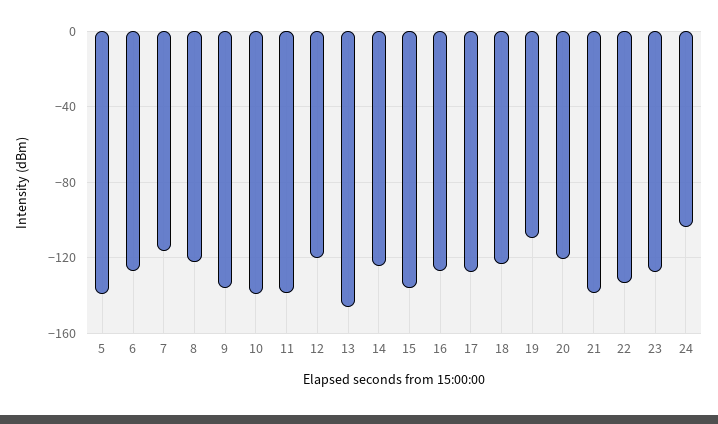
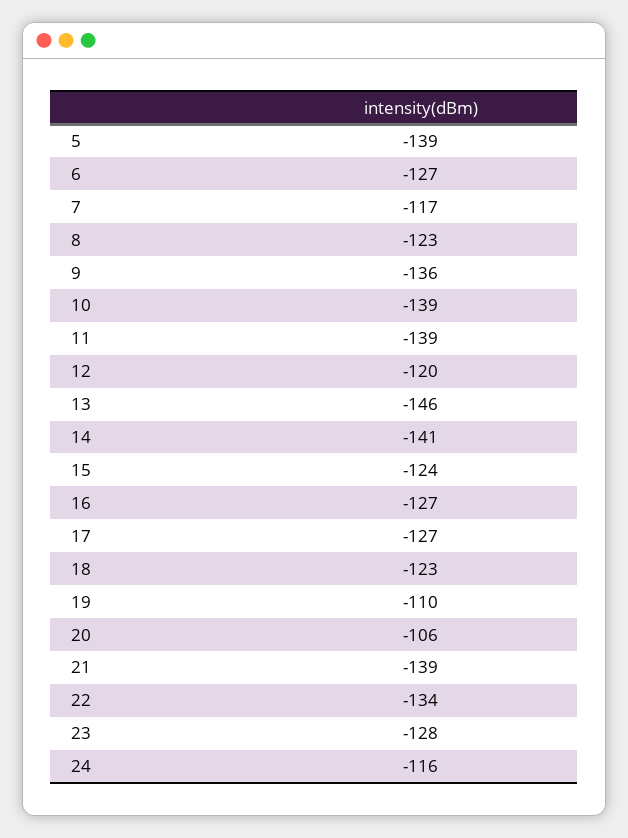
14: -125 -> -141
15: -135 -> -124
20: -120 -> -106
24: -105 -> -116

